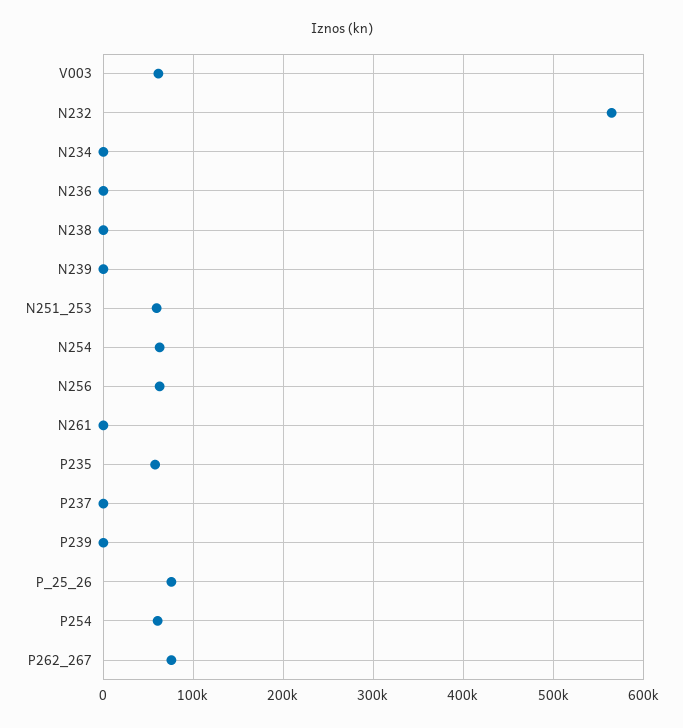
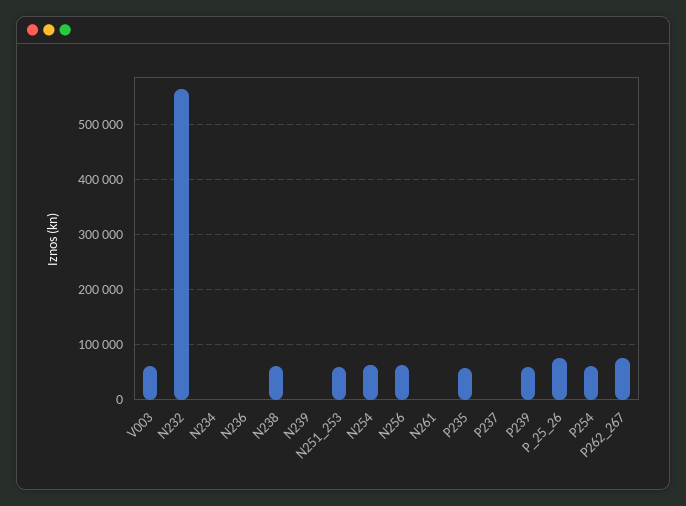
N238: 0 -> 60000
P239: 0 -> 60000

